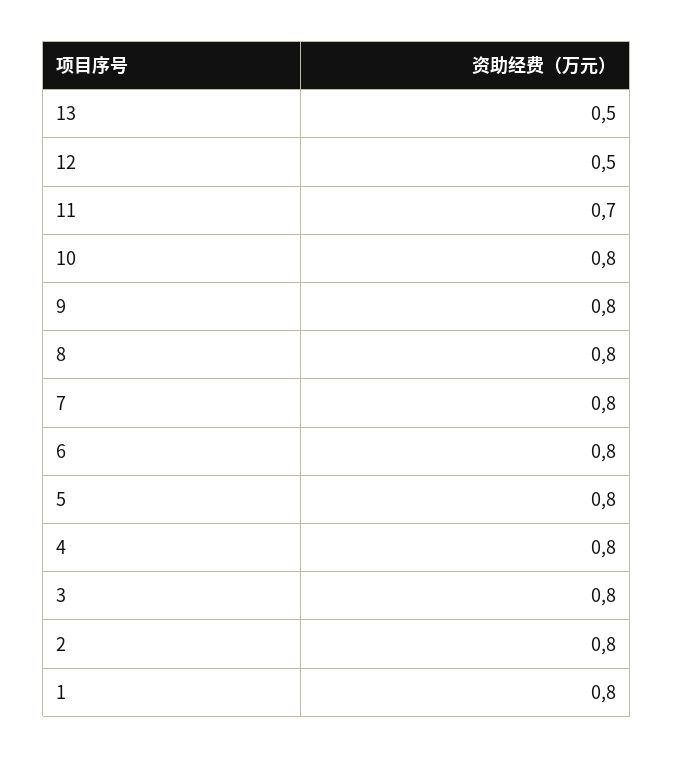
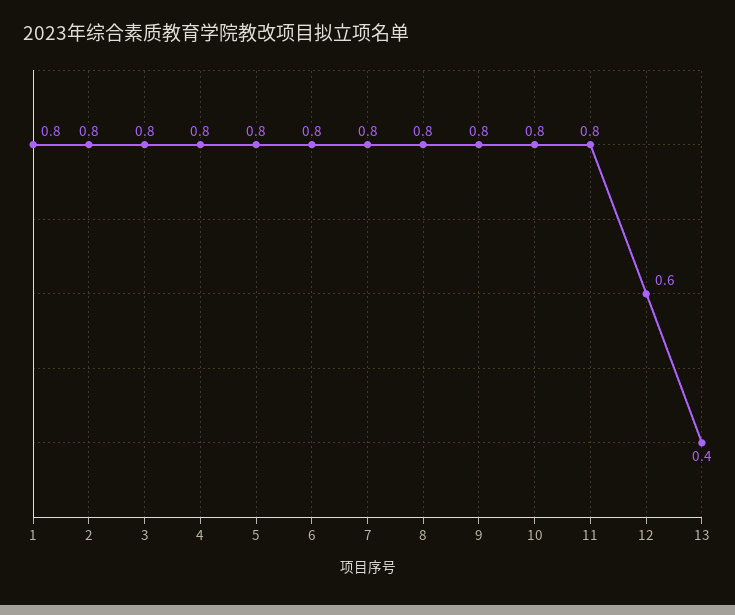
13: 0.5 -> 0.4
12: 0.5 -> 0.6
11: 0.7 -> 0.8

